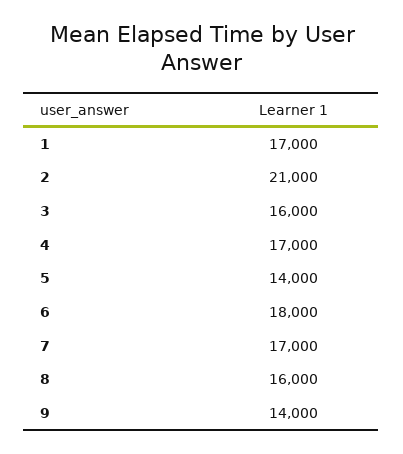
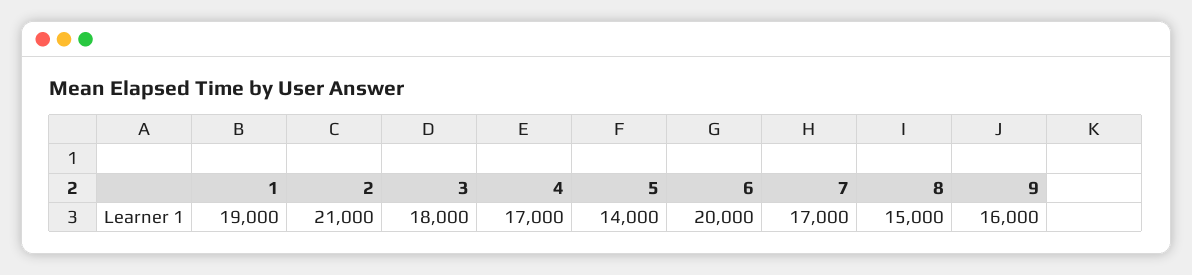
1: 17000 -> 19000
3: 16000 -> 18000
6: 18000 -> 20000
8: 16000 -> 15000
9: 14000 -> 16000

